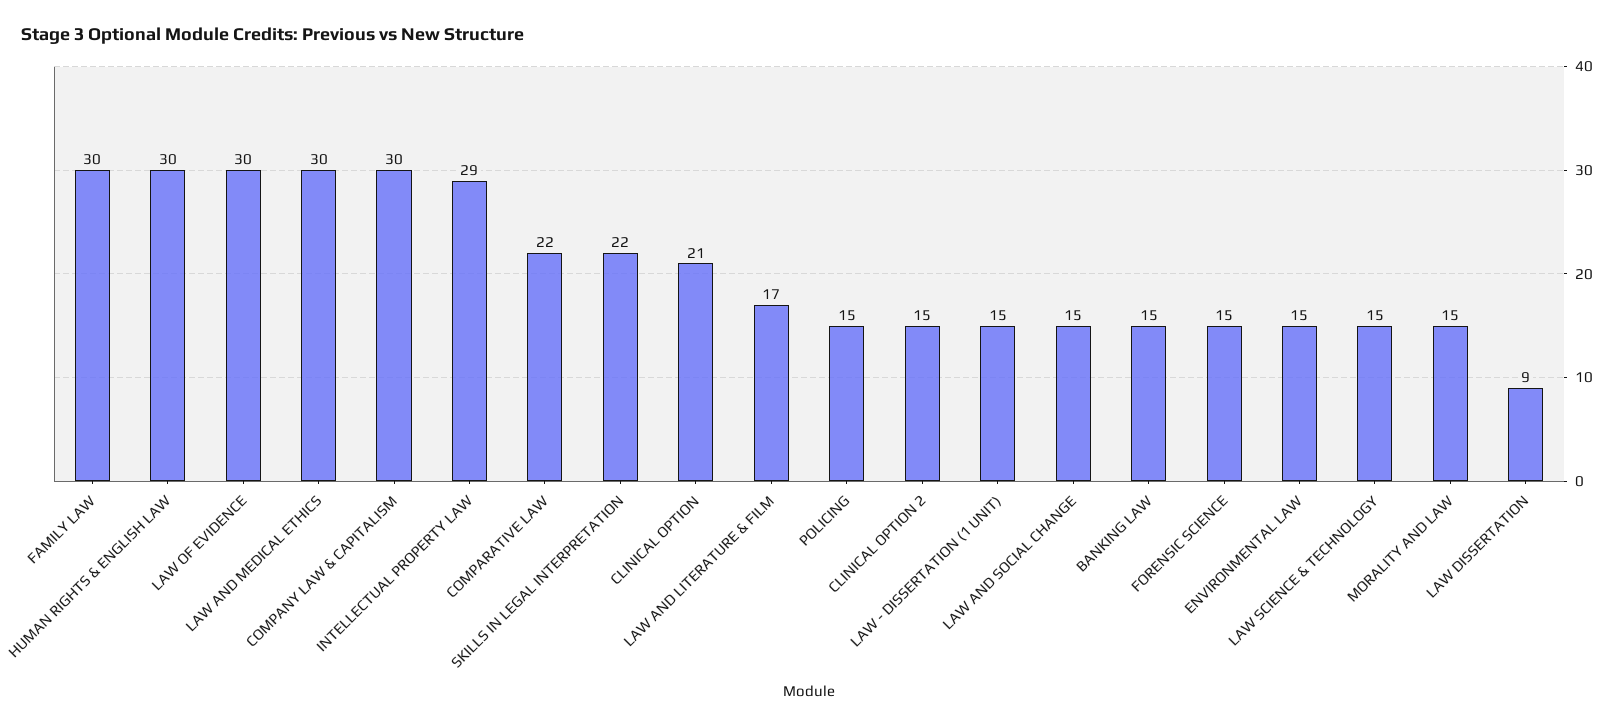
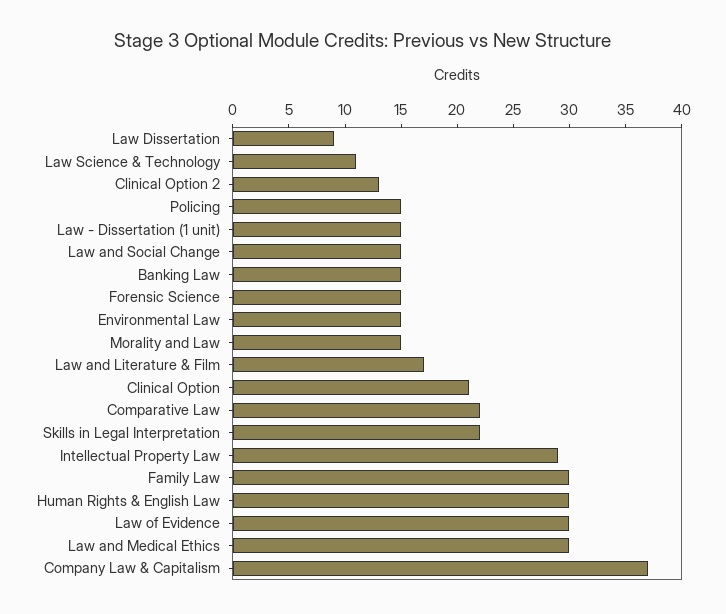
COMPANY LAW & CAPITALISM: 30 -> 37
CLINICAL OPTION 2: 15 -> 13
LAW SCIENCE & TECHNOLOGY: 15 -> 11

